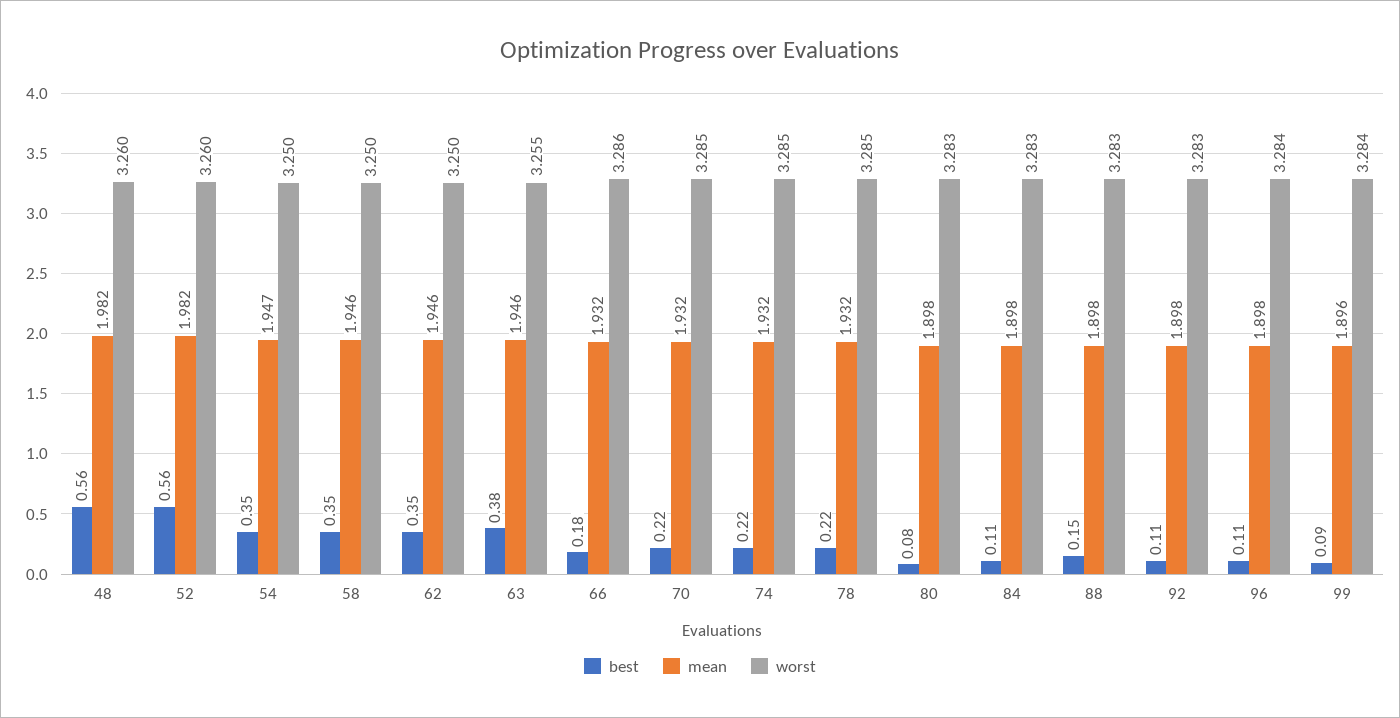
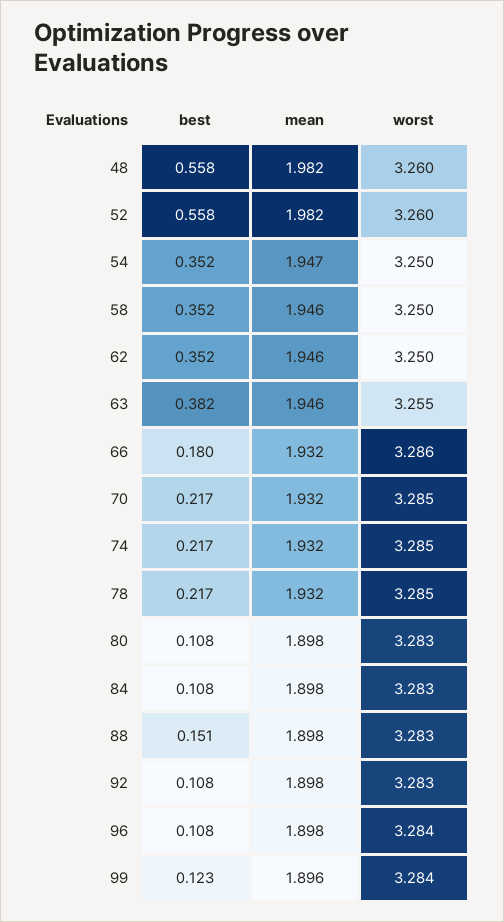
best, 80: 0.08 -> 0.108
best, 99: 0.09 -> 0.123

